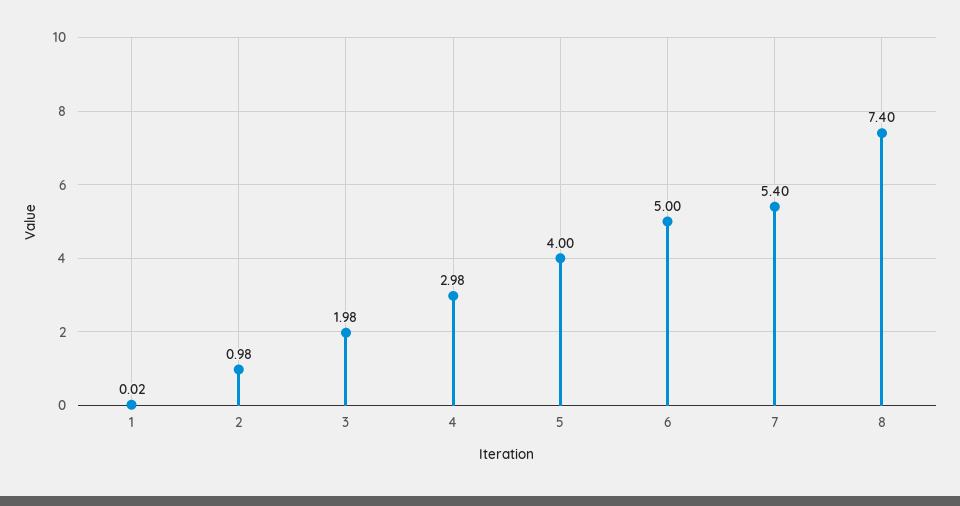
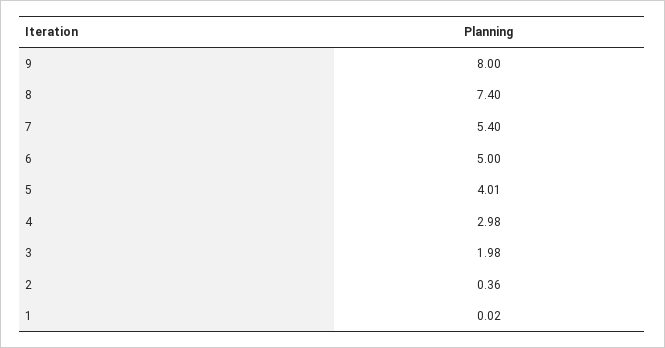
2: 0.98 -> 0.36
5: 4 -> 4.01
9: none -> 8

